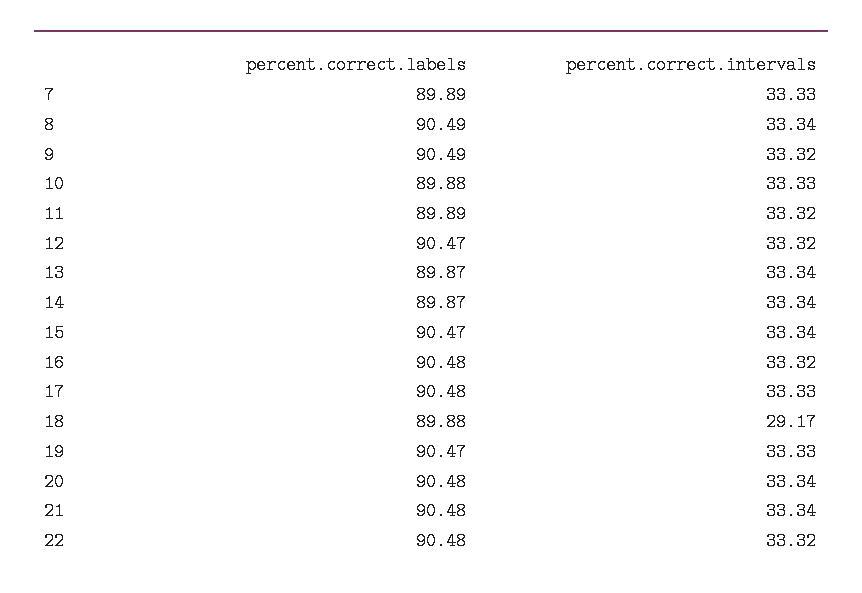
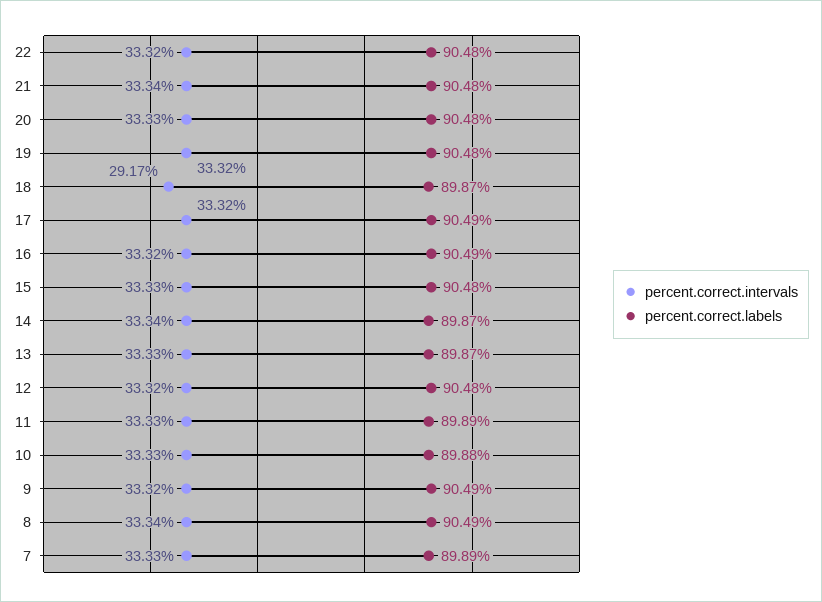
percent.correct.intervals, 11: 33.32 -> 33.33
percent.correct.labels, 12: 90.47 -> 90.48
percent.correct.intervals, 13: 33.34 -> 33.33
percent.correct.labels, 15: 90.47 -> 90.48
percent.correct.intervals, 15: 33.34 -> 33.33
percent.correct.labels, 16: 90.48 -> 90.49
percent.correct.labels, 17: 90.48 -> 90.49
percent.correct.intervals, 17: 33.33 -> 33.32
percent.correct.labels, 18: 89.88 -> 89.87
percent.correct.labels, 19: 90.47 -> 90.48
percent.correct.intervals, 19: 33.33 -> 33.32
percent.correct.intervals, 20: 33.34 -> 33.33

